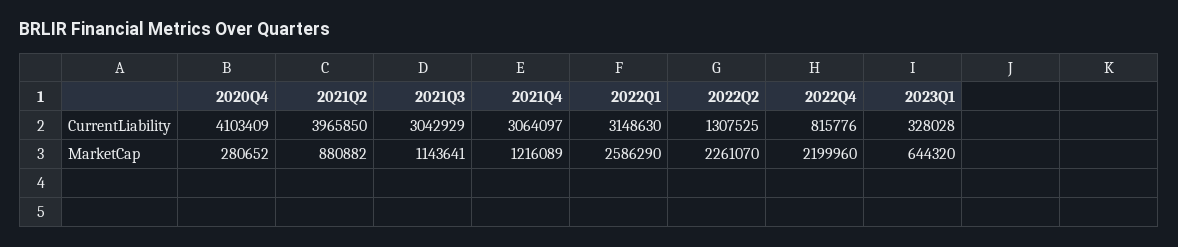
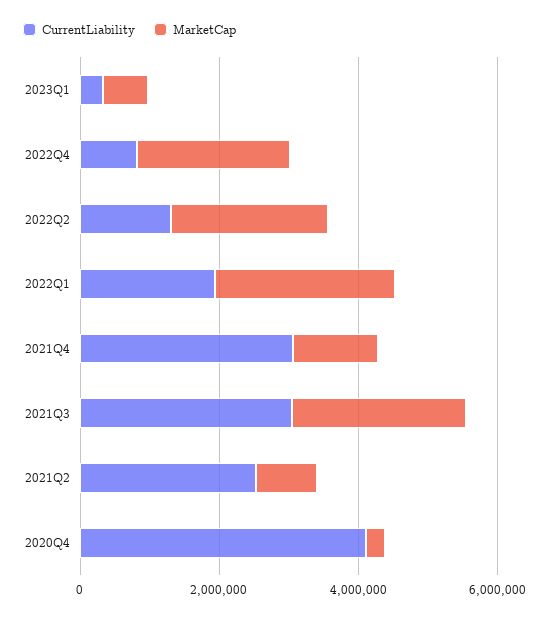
CurrentLiability, 2021Q2: 3965850 -> 2500000
CurrentLiability, 2022Q1: 3148630 -> 2000000
MarketCap, 2021Q3: 1143641 -> 2500000

